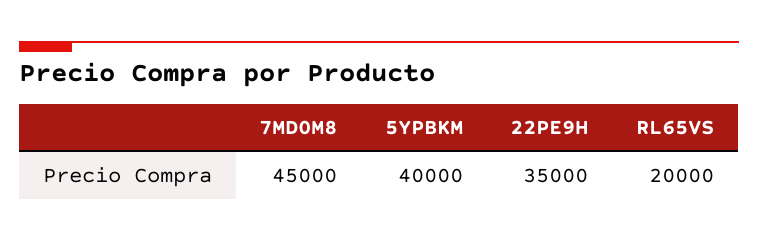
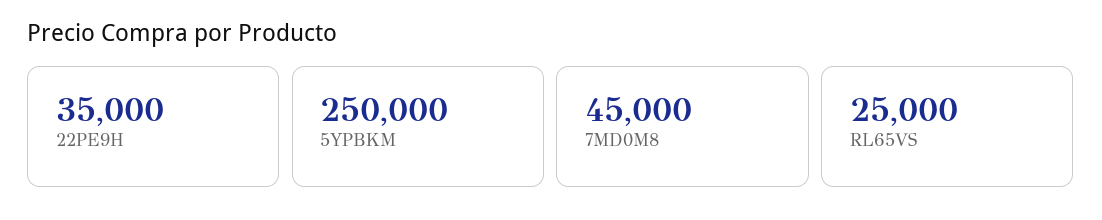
5YPBKM: 40000 -> 250000
RL65VS: 20000 -> 25000

